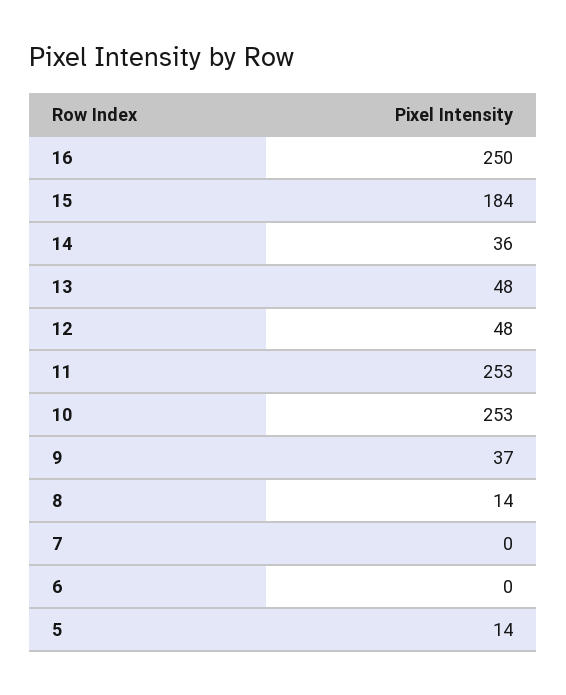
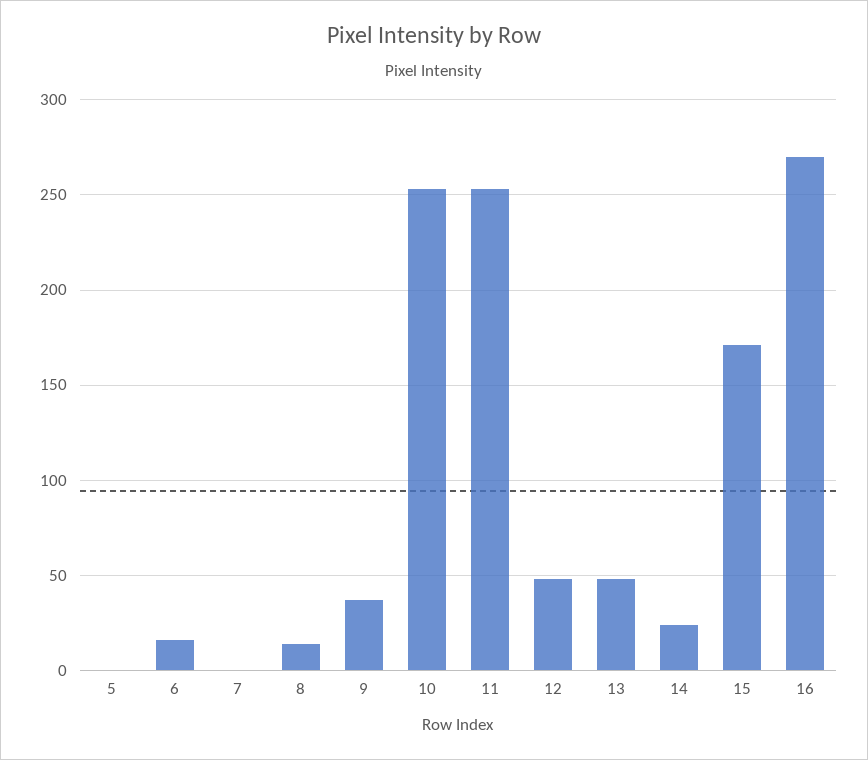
16: 250 -> 270
15: 184 -> 170
14: 36 -> 25
6: 0 -> 15
5: 14 -> 0

